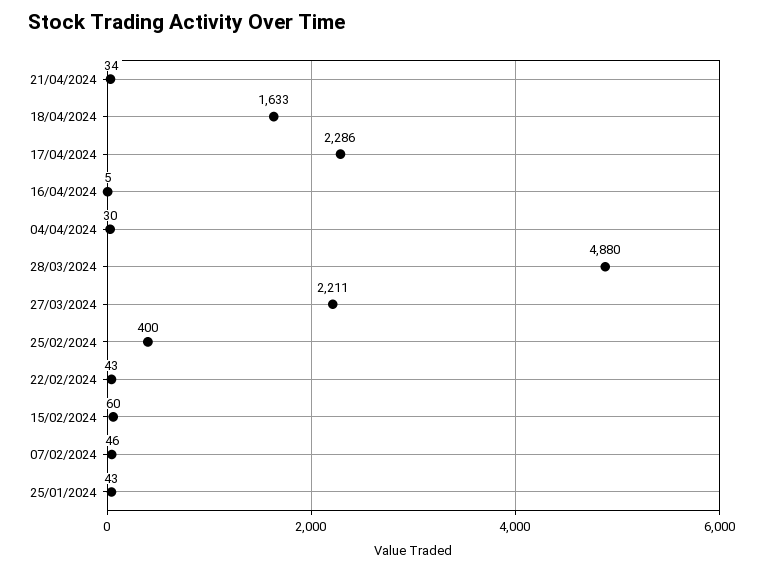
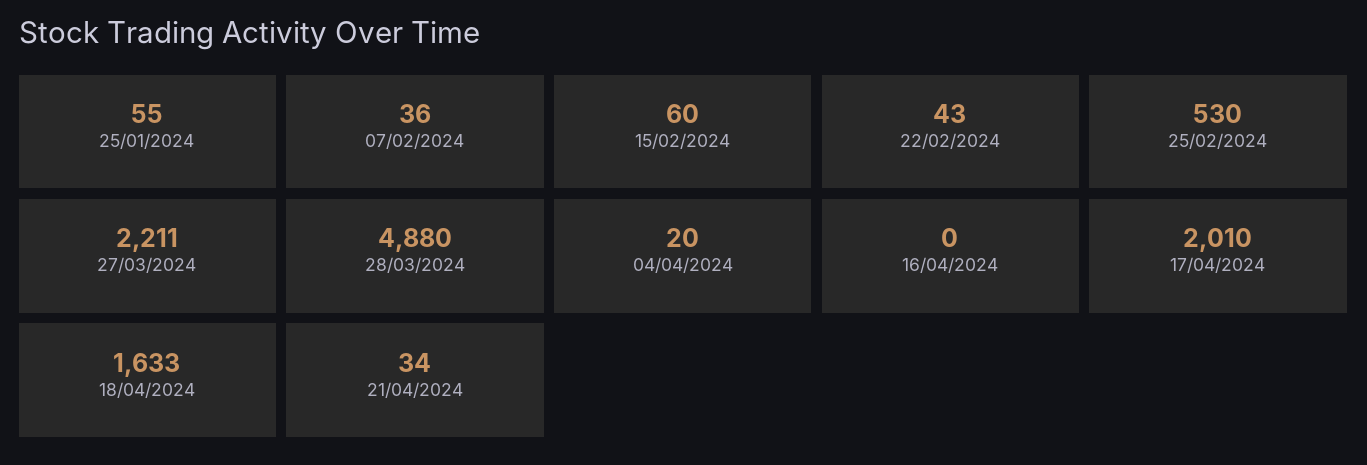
17/04/2024: 2286 -> 2010
16/04/2024: 5 -> 0
04/04/2024: 30 -> 20
25/02/2024: 400 -> 530
07/02/2024: 46 -> 36
25/01/2024: 43 -> 55

